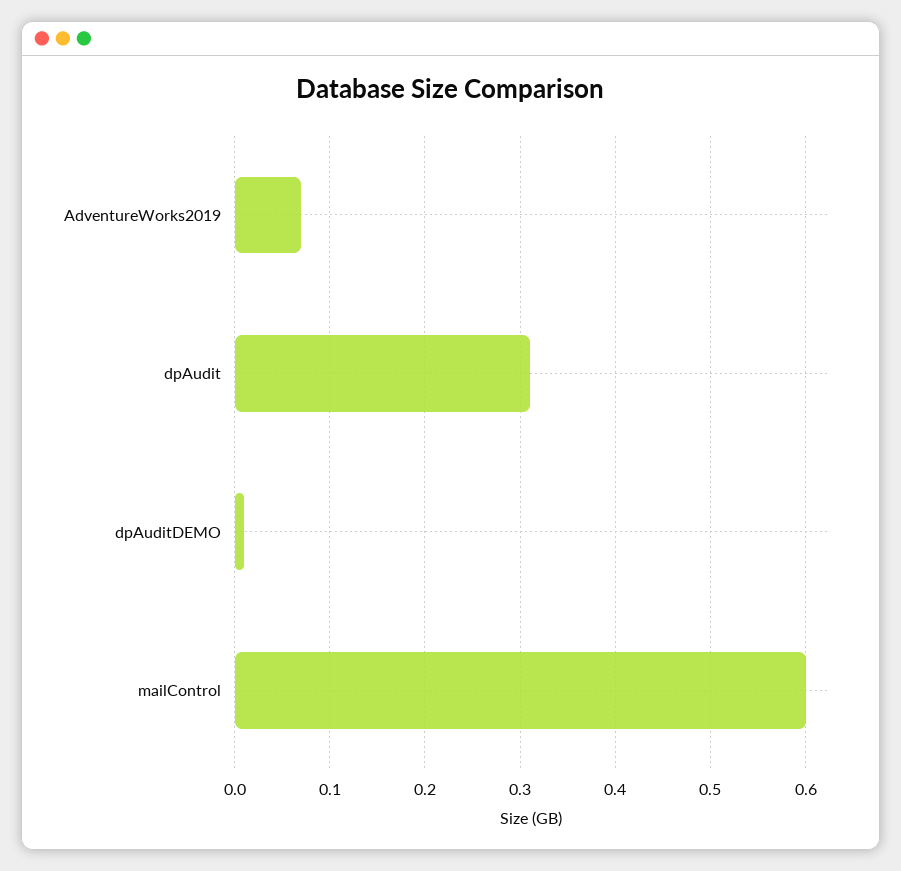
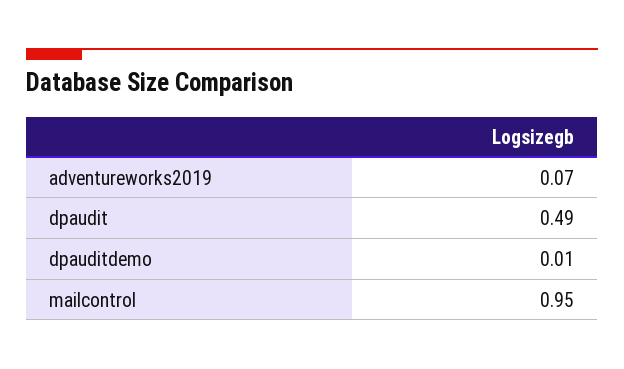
dpAudit: 0.31 -> 0.49
mailControl: 0.6 -> 0.95

